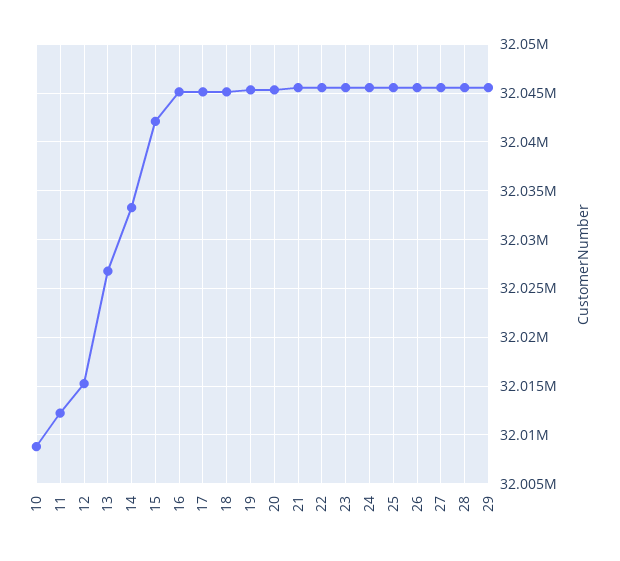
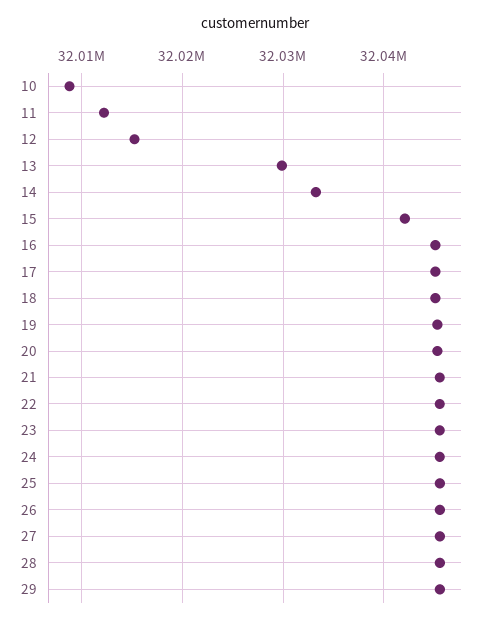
13: 32027000 -> 32030000

